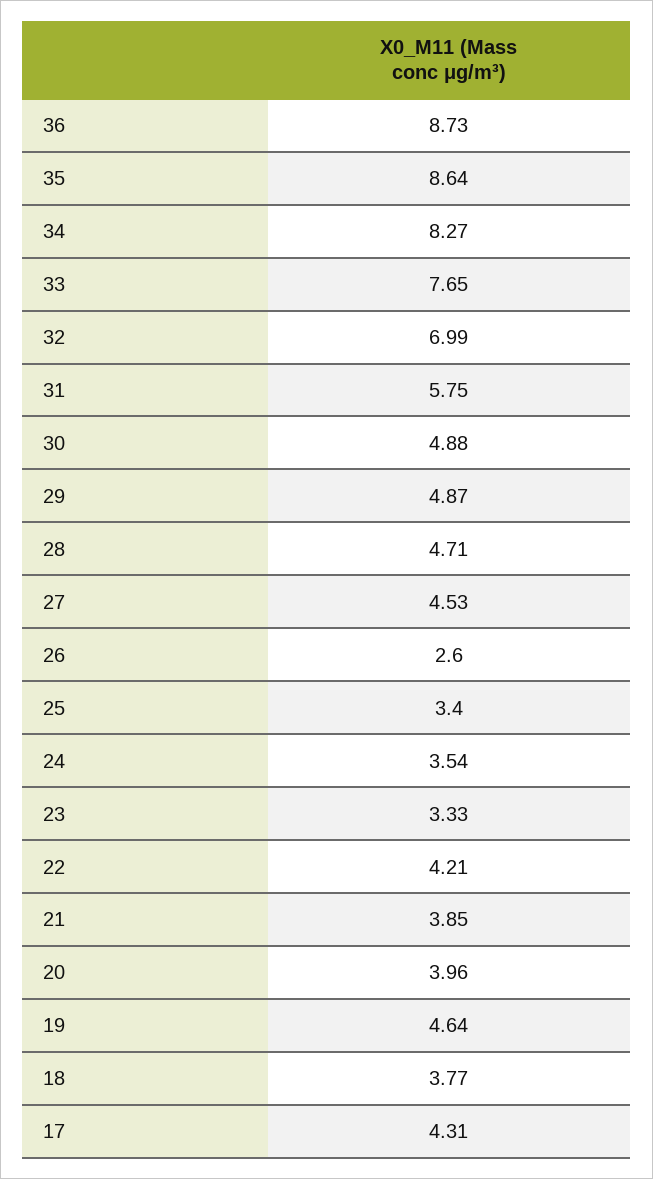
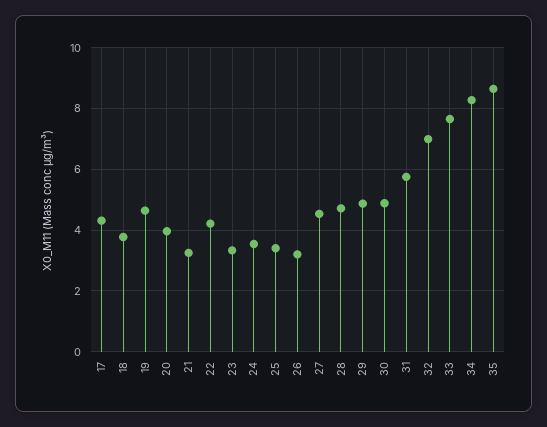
36: 8.73 -> none
26: 2.6 -> 3.2
21: 3.85 -> 3.2

